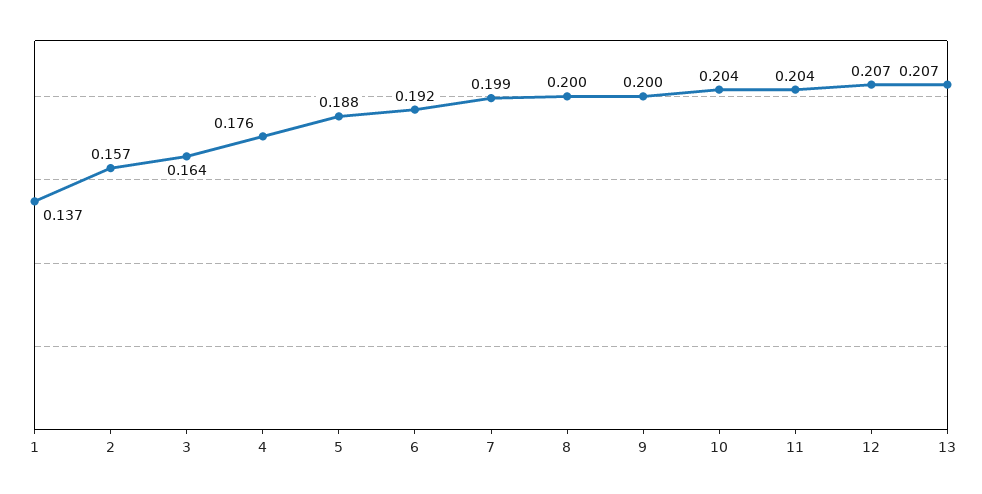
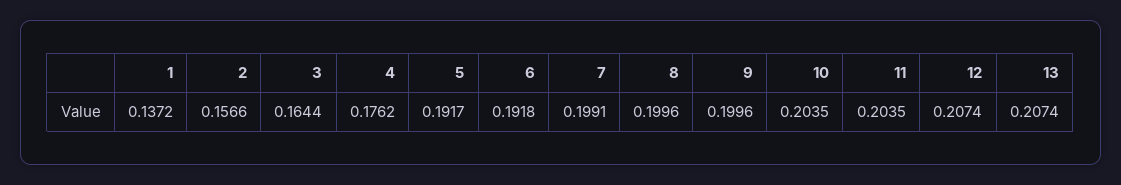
5: 0.188 -> 0.1917

